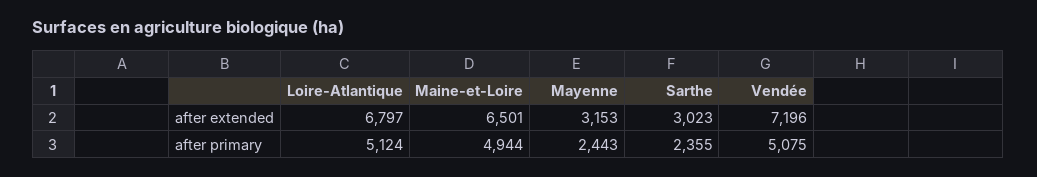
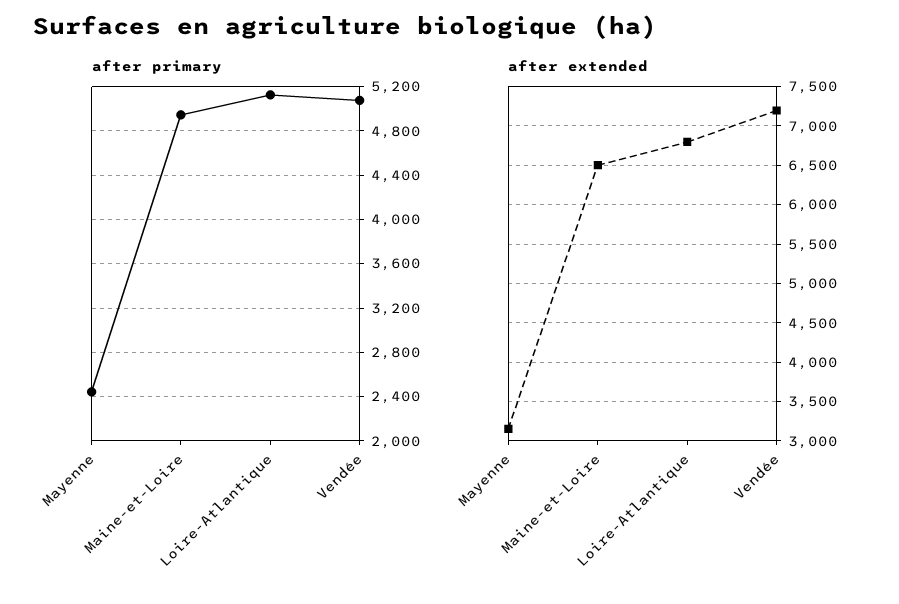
after extended, Sarthe: 3023 -> none
after primary, Sarthe: 2355 -> none

